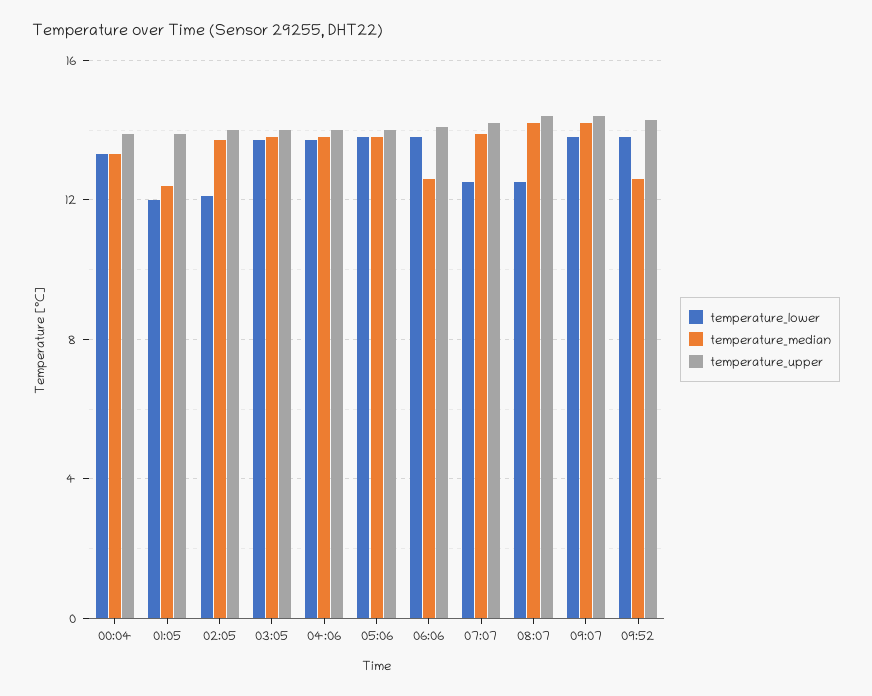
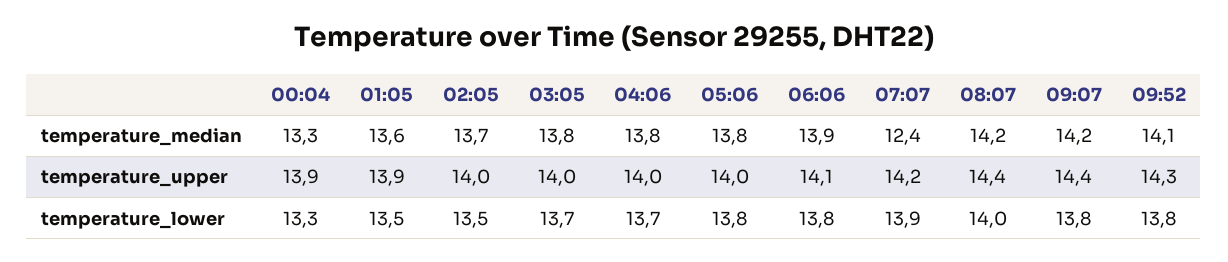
temperature_lower, 01:05: 12 -> 13.5
temperature_median, 01:05: 12.5 -> 13.6
temperature_lower, 02:05: 12 -> 13.5
temperature_median, 06:06: 12.5 -> 13.9
temperature_lower, 07:07: 12.5 -> 13.9
temperature_median, 07:07: 14 -> 12.4
temperature_lower, 08:07: 12.5 -> 14
temperature_median, 09:52: 12.5 -> 14.1

